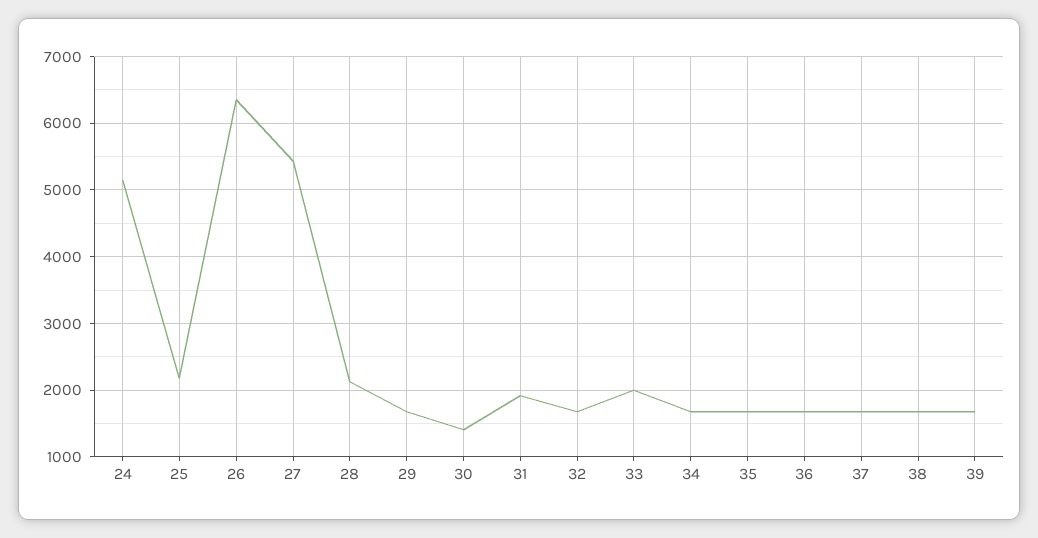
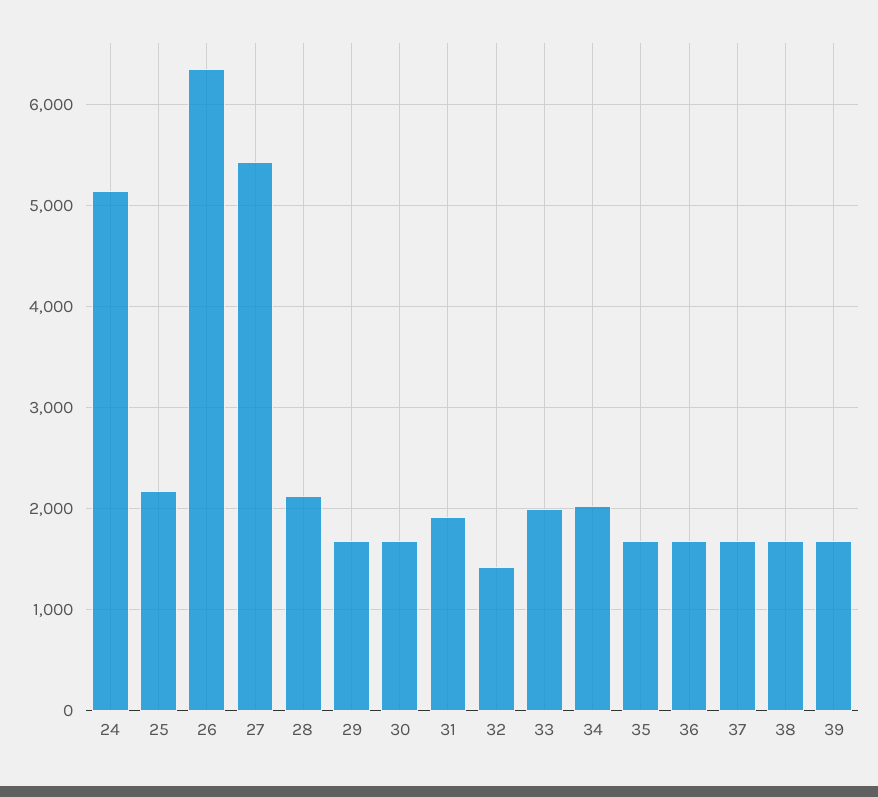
30: 1400 -> 1700
32: 1700 -> 1400
34: 1700 -> 2000

